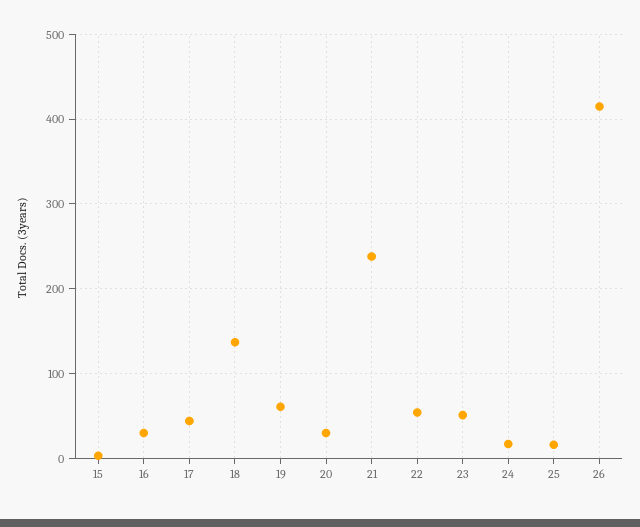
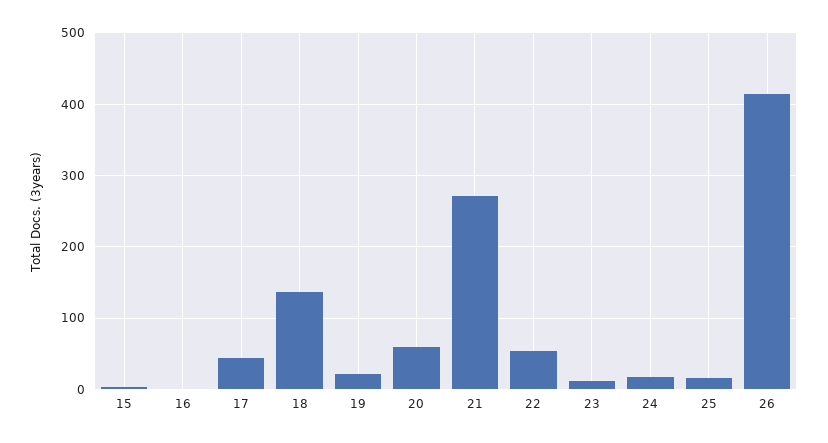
16: 30 -> 0
19: 60 -> 20
20: 30 -> 60
21: 240 -> 270
23: 50 -> 10

